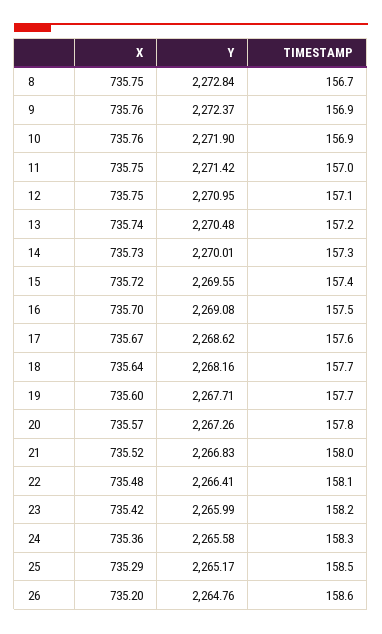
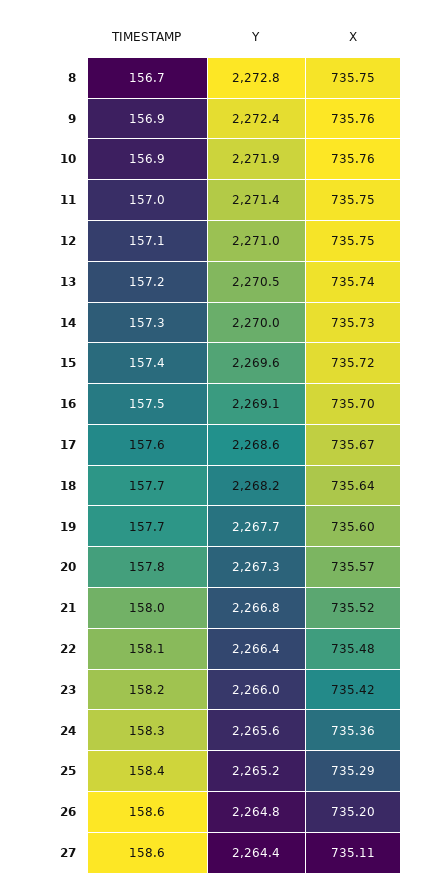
TIMESTAMP, 25: 158.5 -> 158.4
TIMESTAMP, 27: none -> 158.6
Y, 27: none -> 2264.4
X, 27: none -> 735.11

